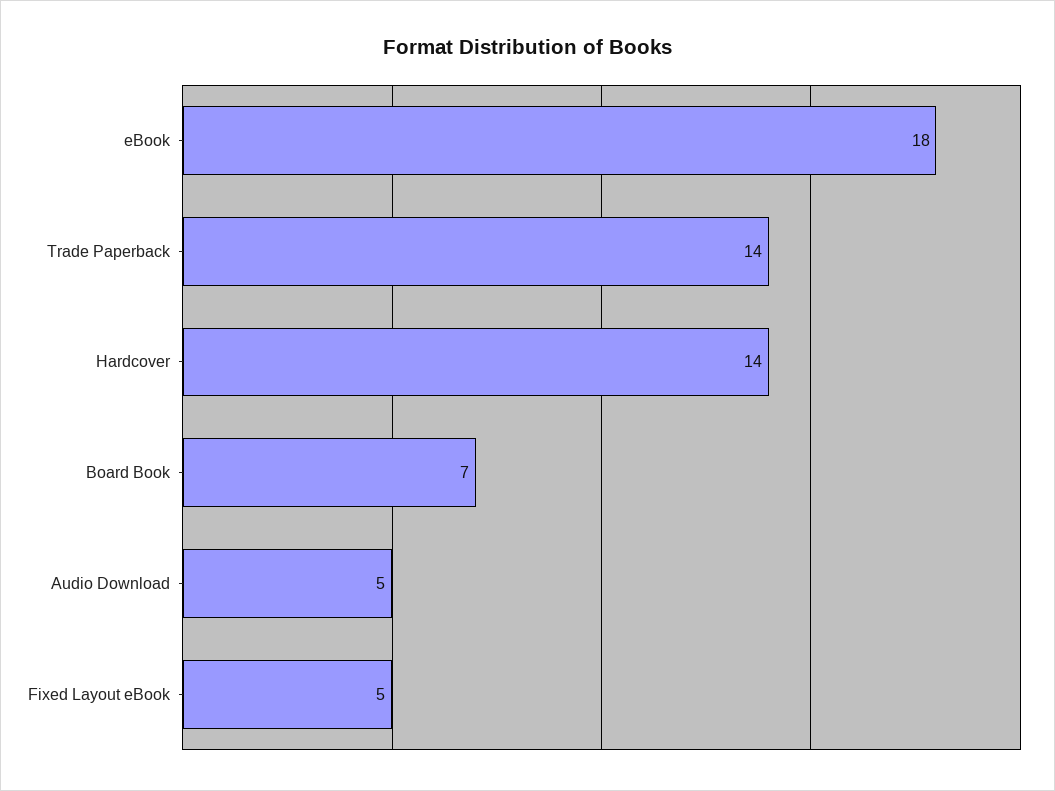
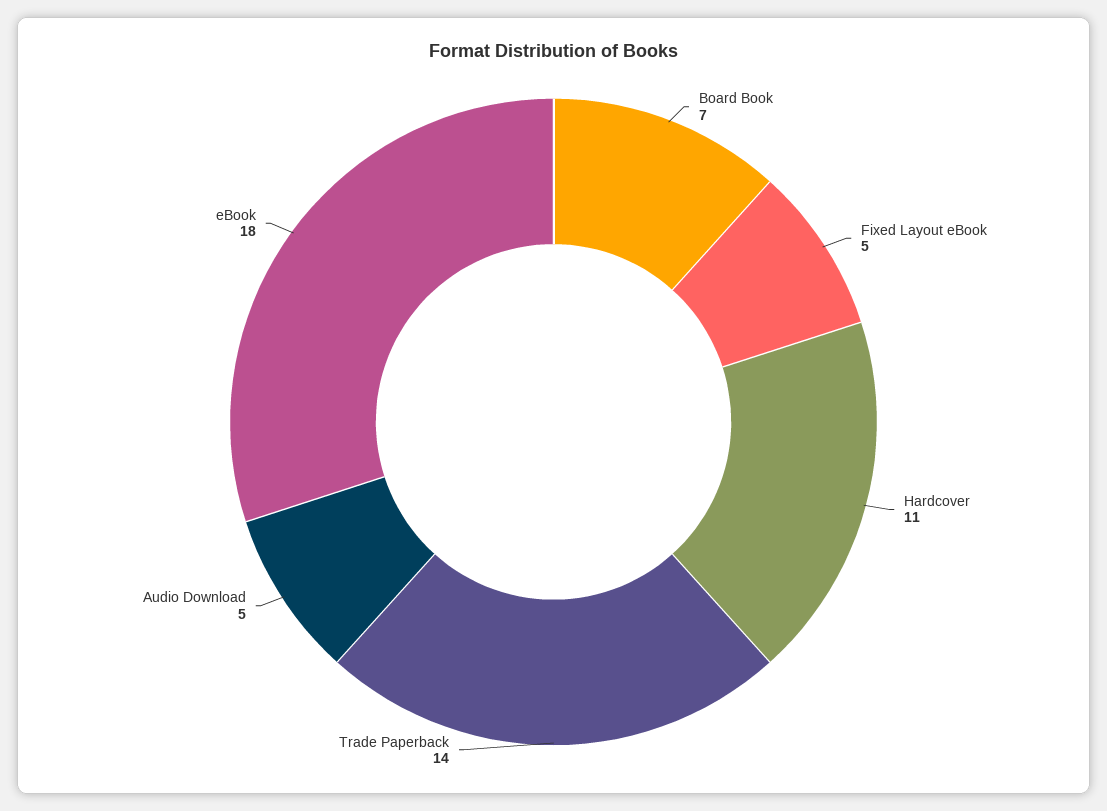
Hardcover: 14 -> 11

